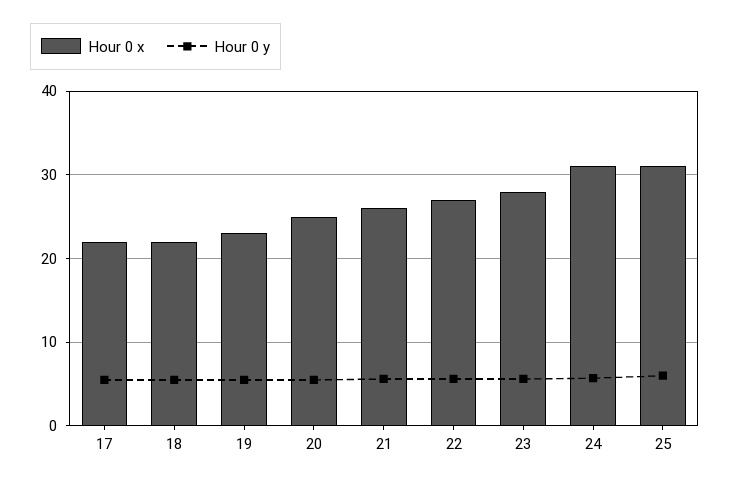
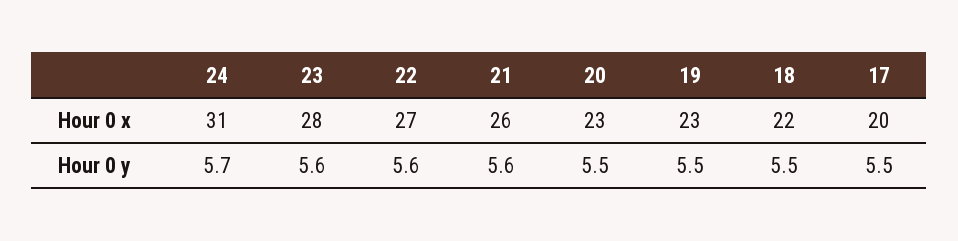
Hour 0 x, 17: 22 -> 20
Hour 0 x, 20: 25 -> 23
Hour 0 x, 25: 31 -> none
Hour 0 y, 25: 6 -> none

